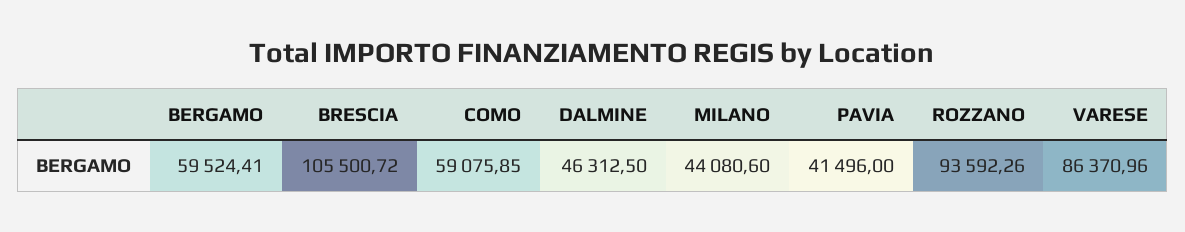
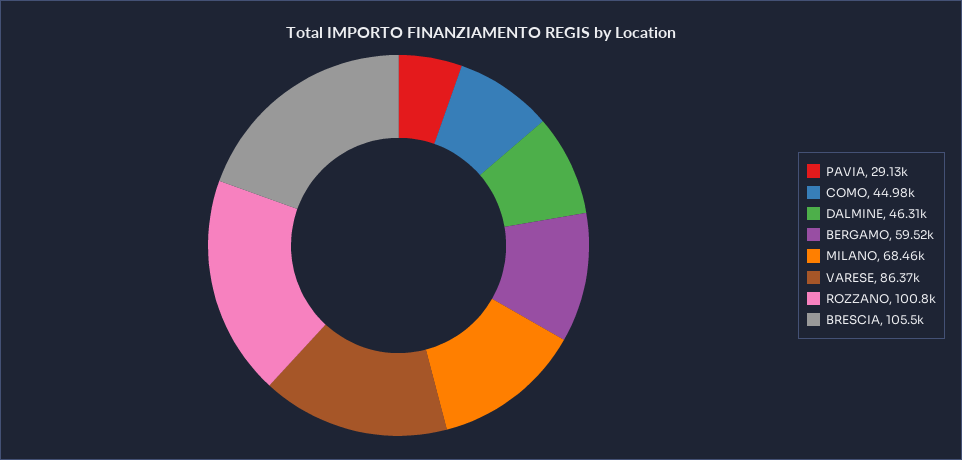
COMO: 59075.85 -> 44980
MILANO: 44080.6 -> 68460
PAVIA: 41496 -> 29130
ROZZANO: 93592.26 -> 100800

